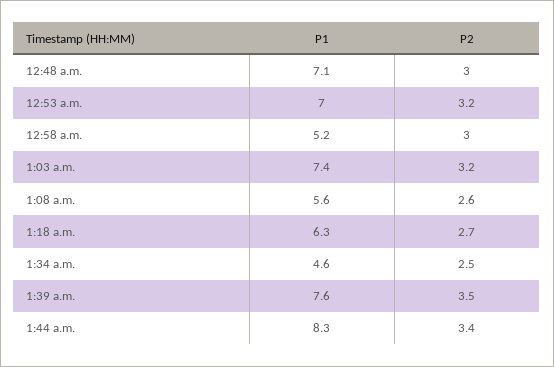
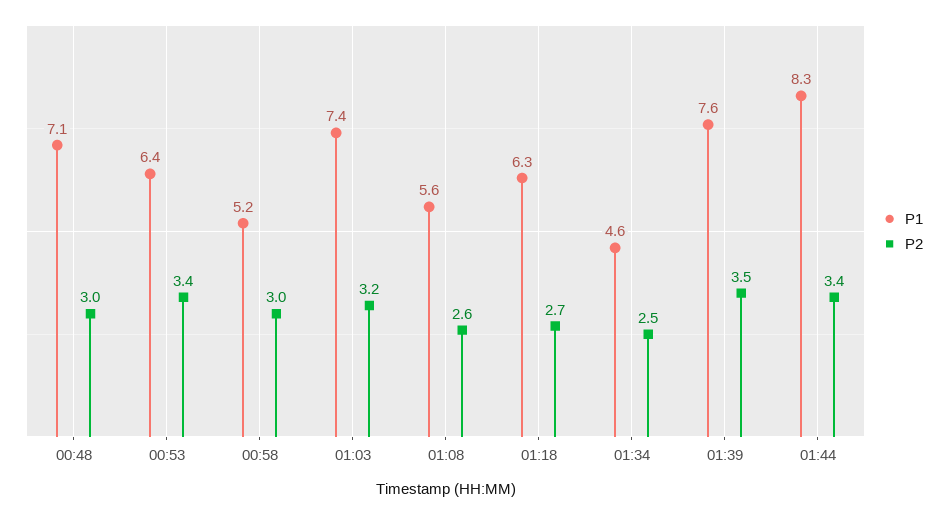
P1, 12:53 a.m.: 7 -> 6.4
P2, 12:53 a.m.: 3.2 -> 3.4

